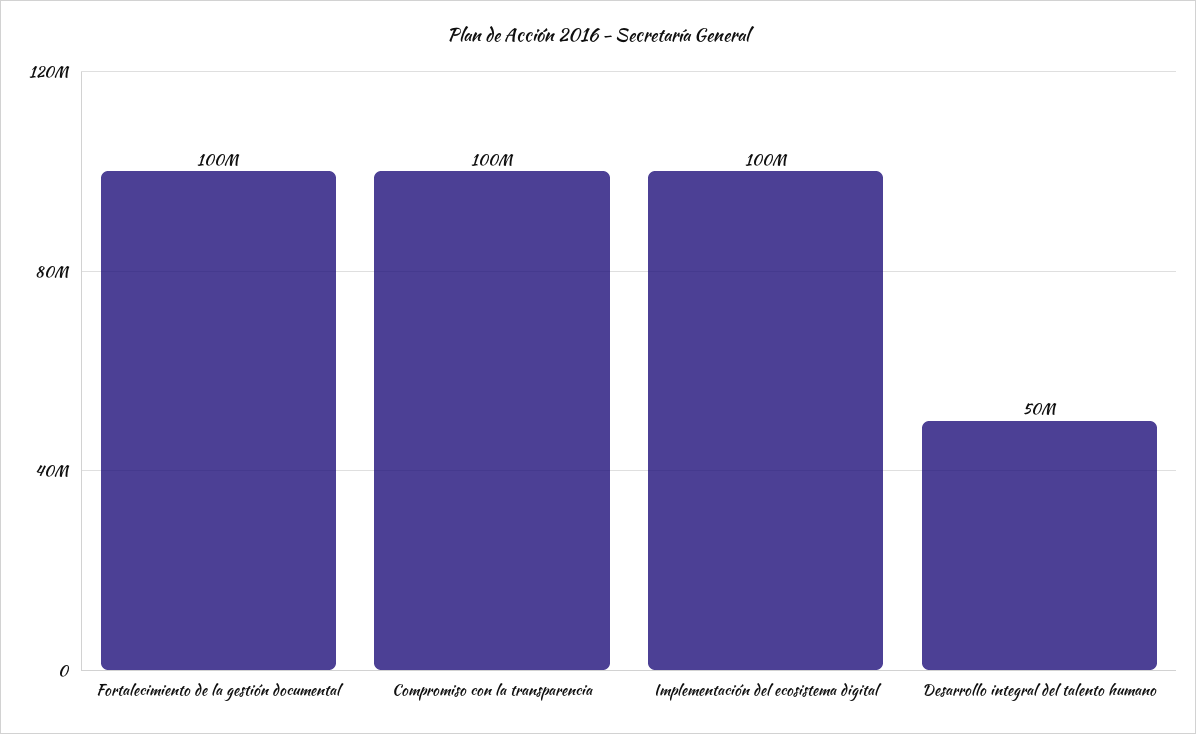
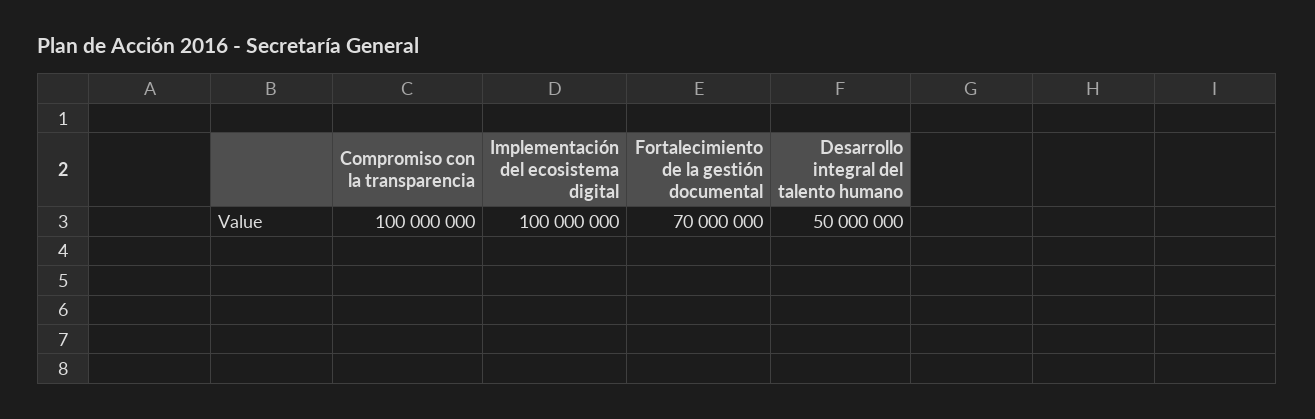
Fortalecimiento de la gestión documental: 100000000 -> 70000000

